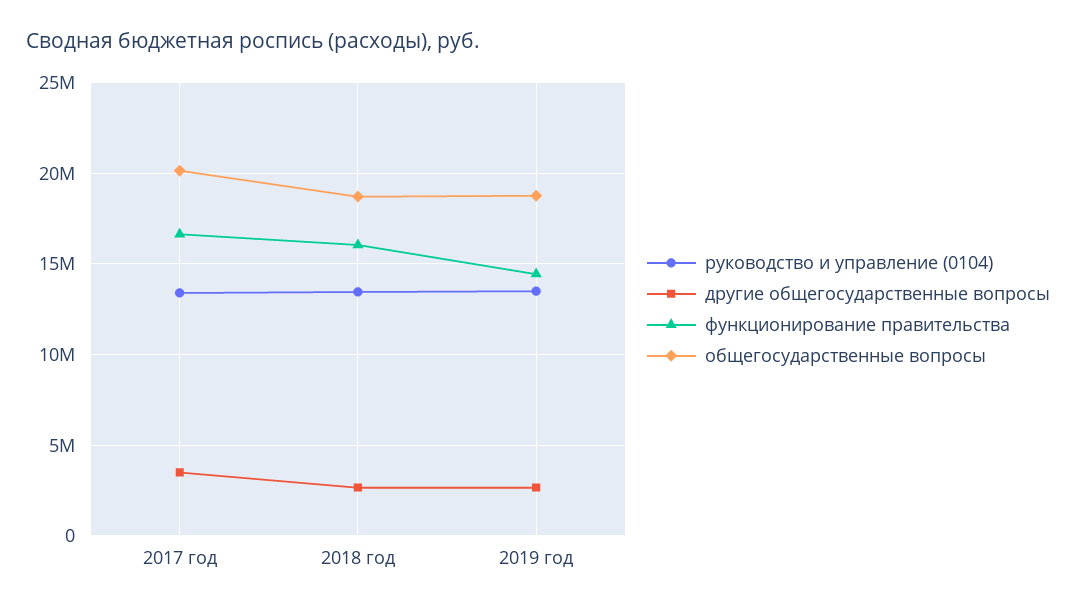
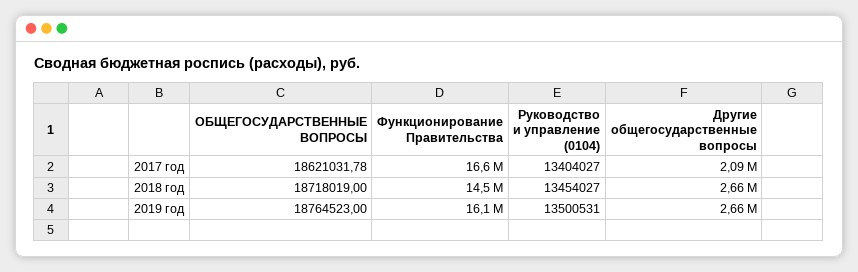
другие общегосударственные вопросы, 2017 год: 3500000 -> 2090000
общегосударственные вопросы, 2017 год: 20000000 -> 18621031.78
функционирование правительства, 2018 год: 16000000 -> 14500000
функционирование правительства, 2019 год: 14500000 -> 16100000

